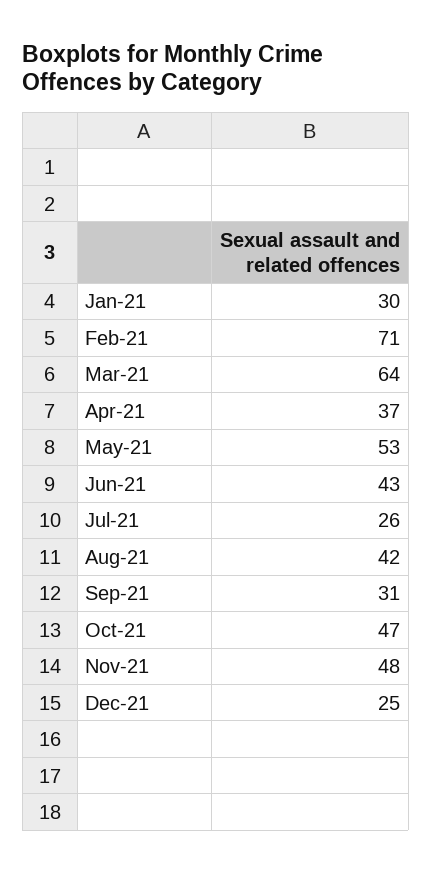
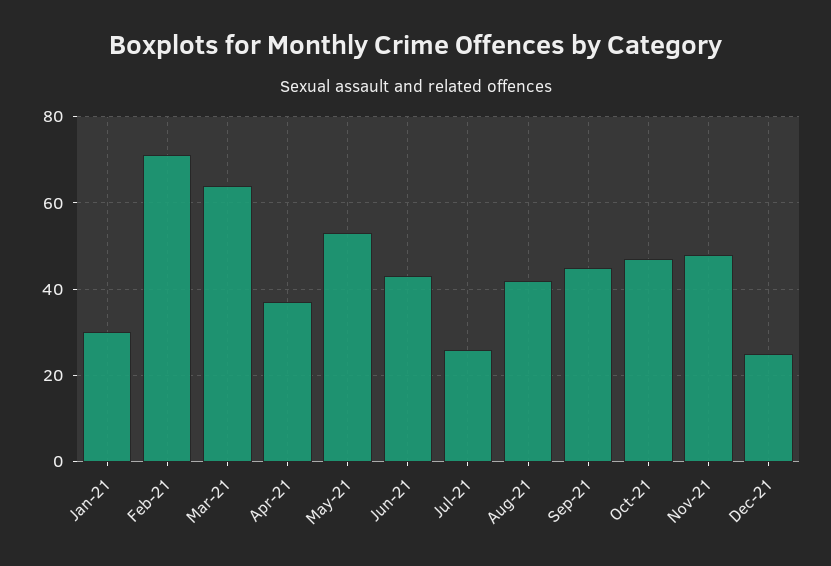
Sep-21: 31 -> 45

